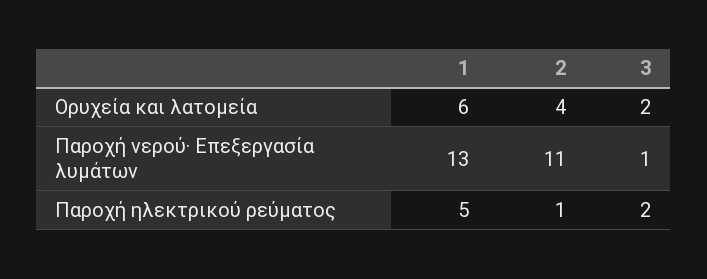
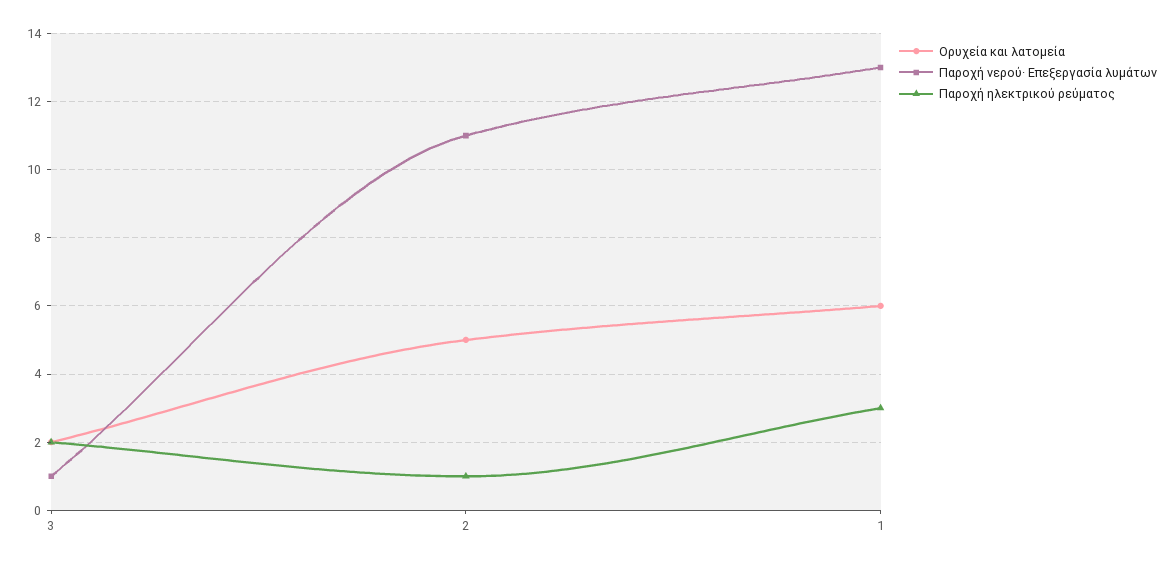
Ορυχεία και λατομεία, 2: 4 -> 5
Παροχή ηλεκτρικού ρεύματος, 1: 5 -> 3

